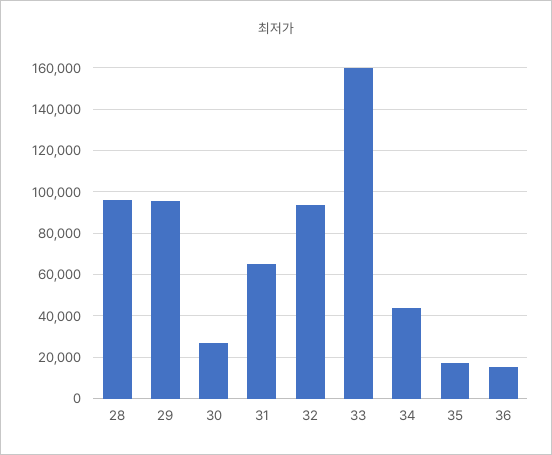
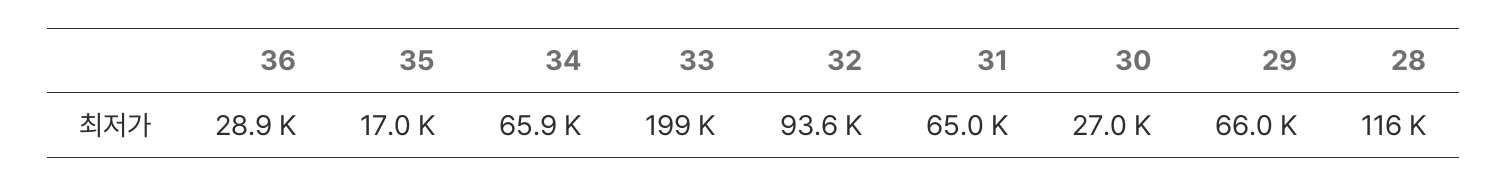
28: 95000 -> 116000
29: 95000 -> 66000
33: 160000 -> 199000
34: 45000 -> 65900
36: 15000 -> 28900

